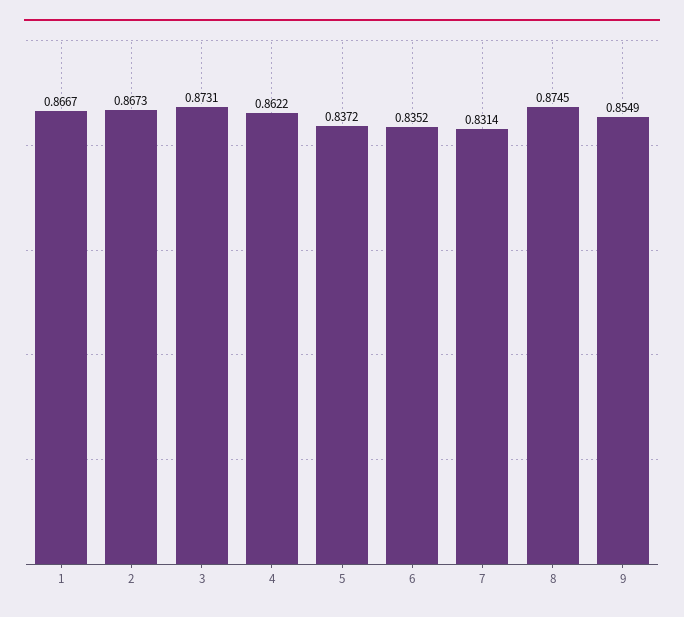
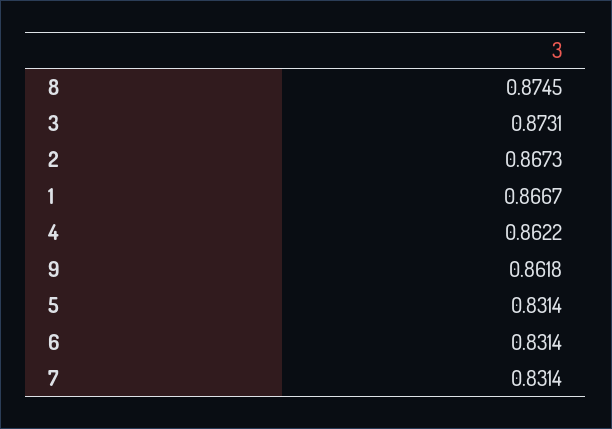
5: 0.8372 -> 0.8314
6: 0.8352 -> 0.8314
9: 0.8549 -> 0.8618

